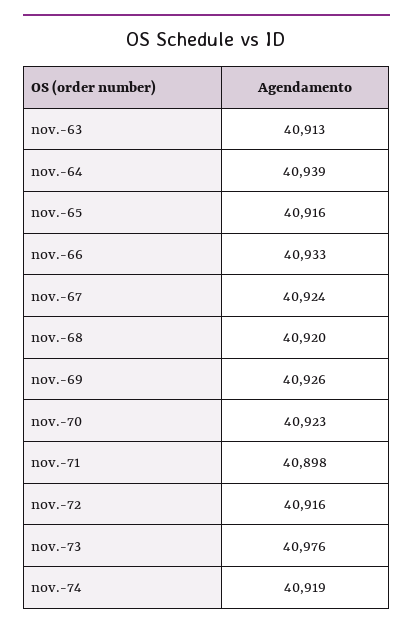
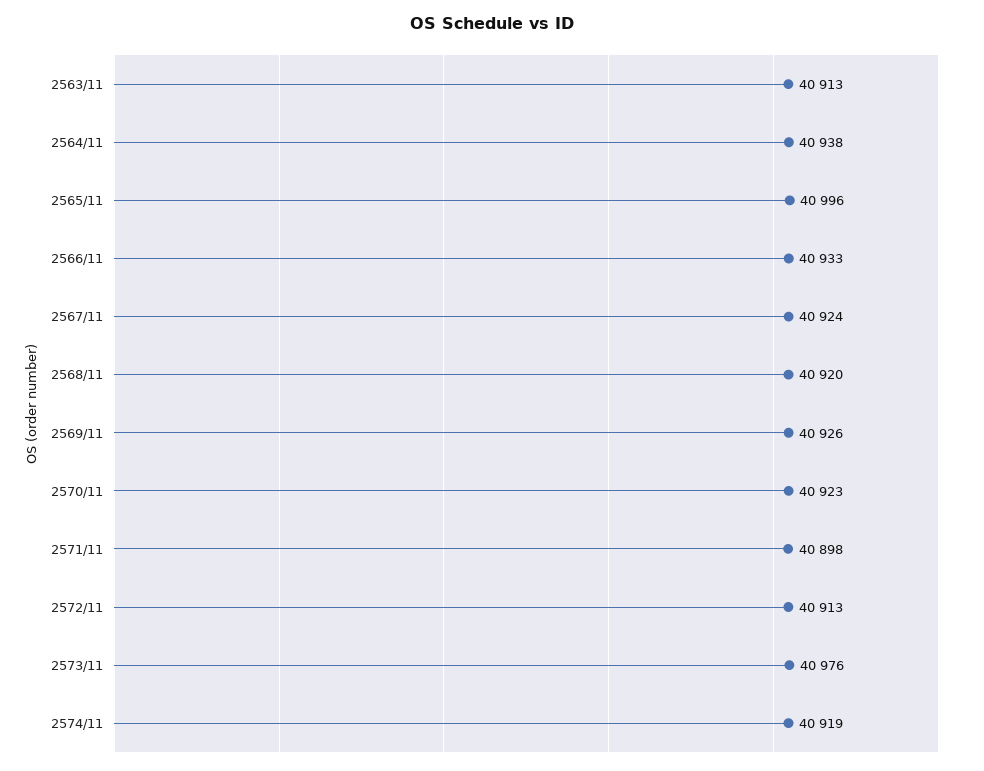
nov.-64: 40939 -> 40938
nov.-65: 40916 -> 40996
nov.-72: 40916 -> 40913

